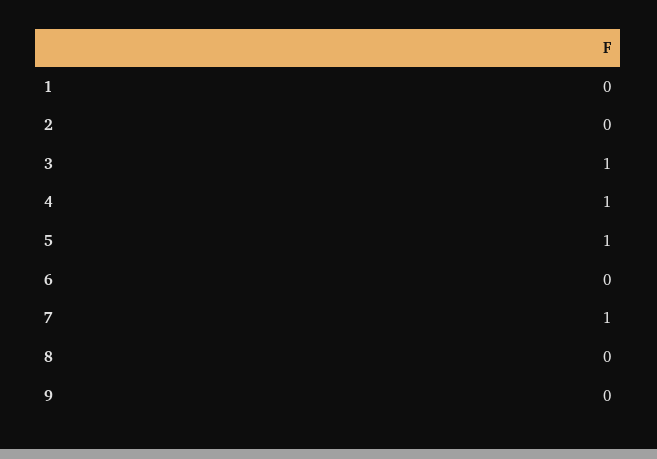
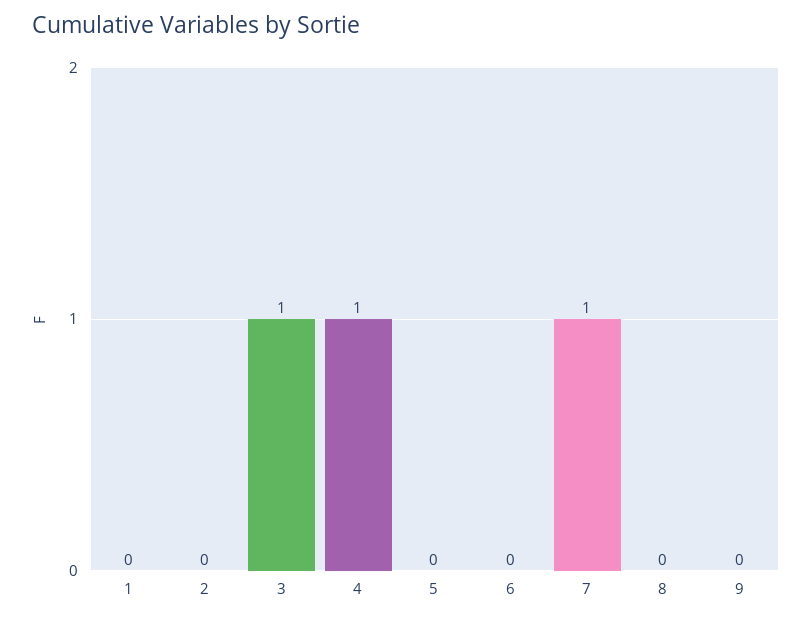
5: 1 -> 0

